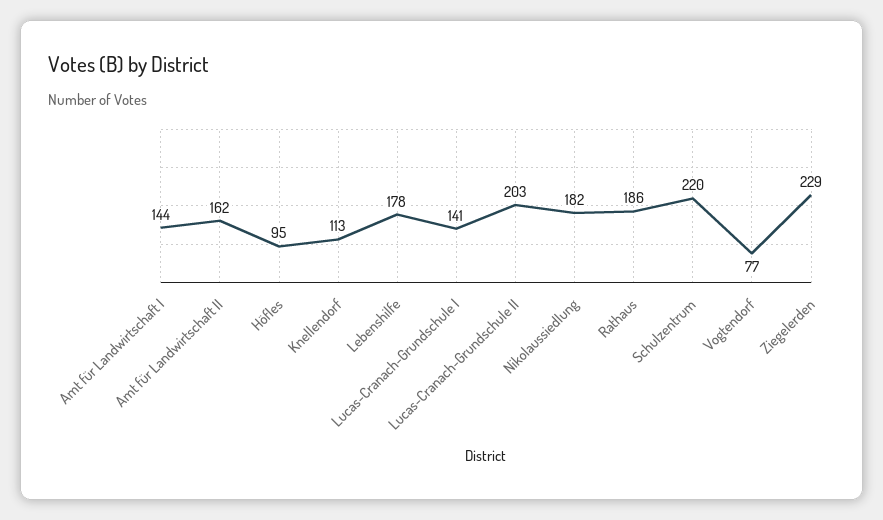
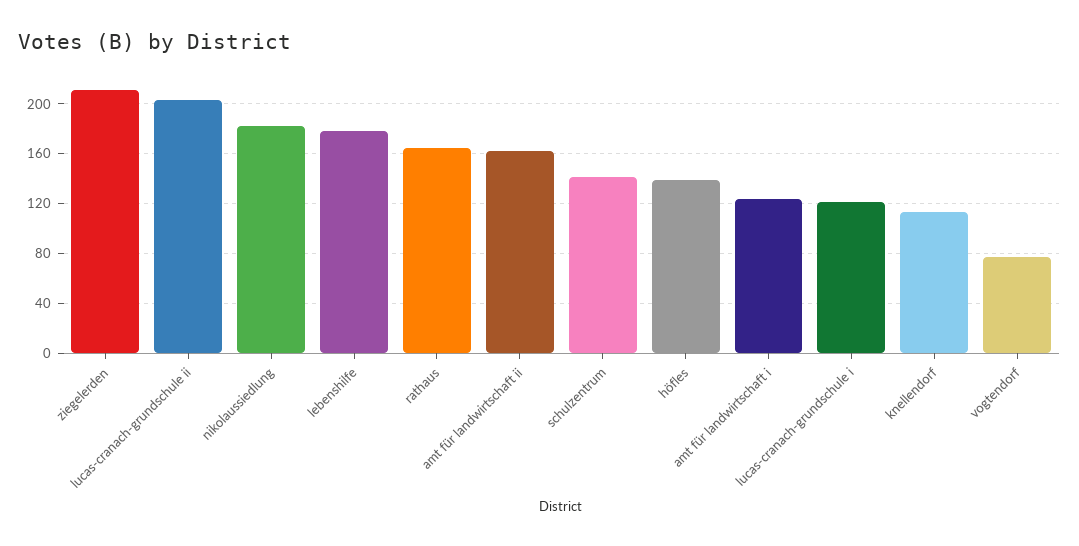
Amt für Landwirtschaft I: 144 -> 125
Höfles: 95 -> 140
Lucas-Cranach-Grundschule I: 141 -> 120
Rathaus: 186 -> 165
Schulzentrum: 220 -> 140
Ziegelerden: 229 -> 210

